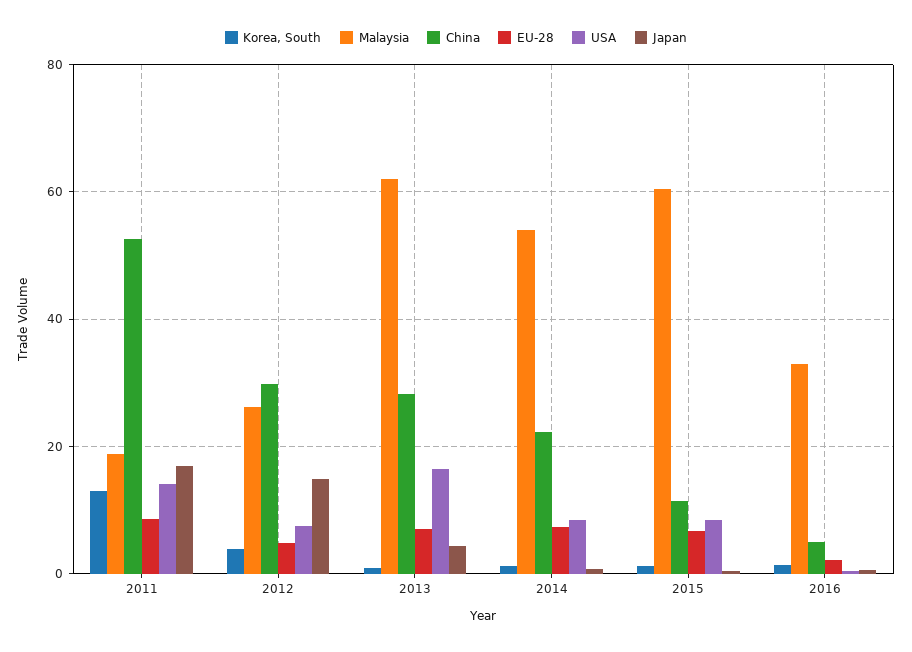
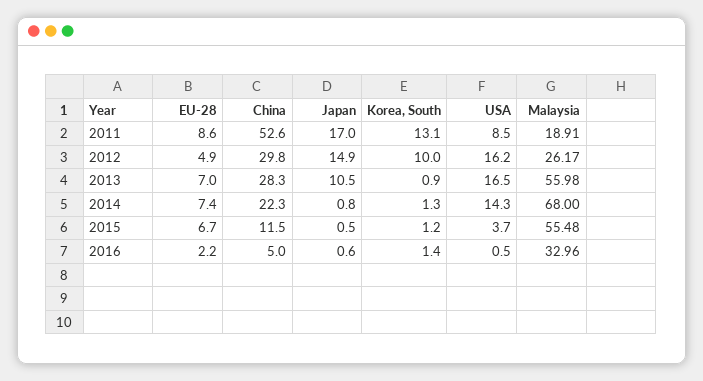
USA, 2011: 14 -> 8.5
Korea, South, 2012: 4 -> 10
USA, 2012: 8 -> 16.2
Malaysia, 2013: 62 -> 55.98
Japan, 2013: 4 -> 10.5
Malaysia, 2014: 54 -> 68
USA, 2014: 8 -> 14.3
Malaysia, 2015: 60 -> 55.48
USA, 2015: 8 -> 3.7

